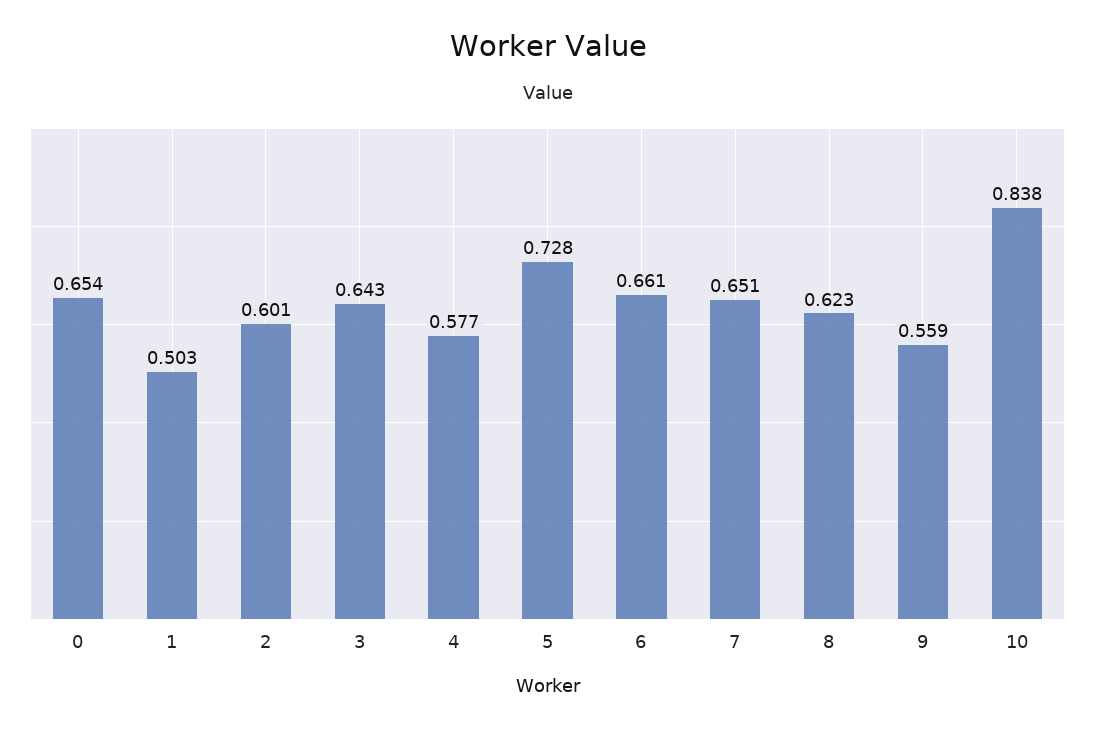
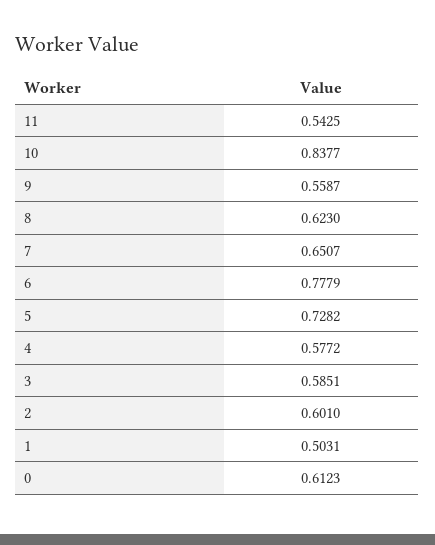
0: 0.654 -> 0.6123
3: 0.643 -> 0.5851
6: 0.661 -> 0.7779
11: none -> 0.5425

